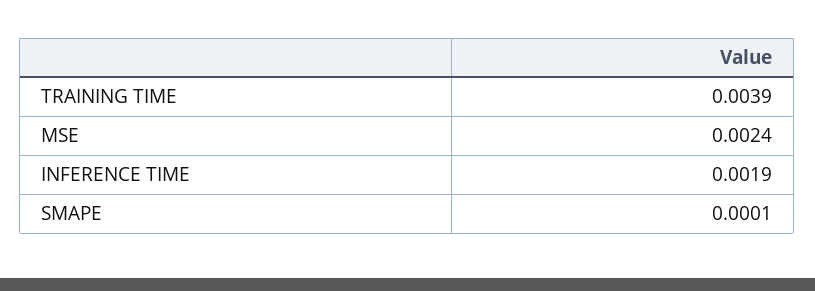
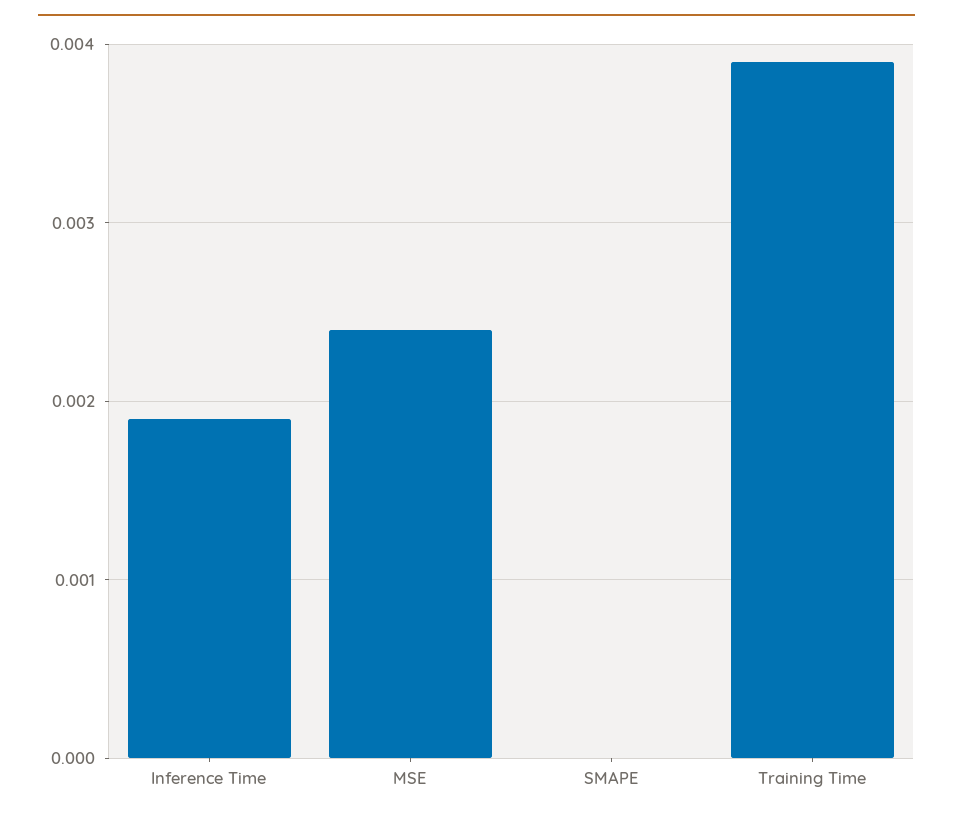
SMAPE: 0.0001 -> 0

